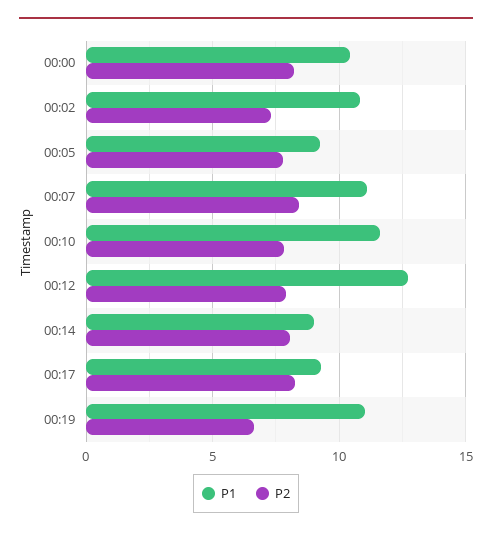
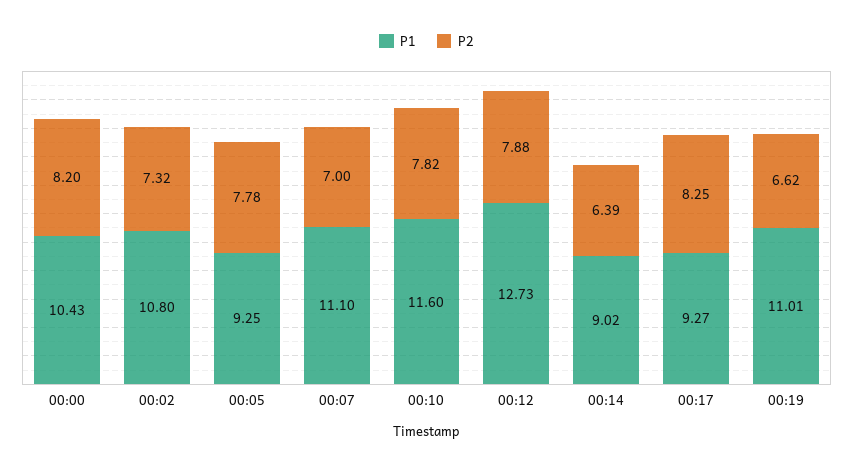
P2, 00:07: 8.5 -> 7
P2, 00:14: 8 -> 6.39

